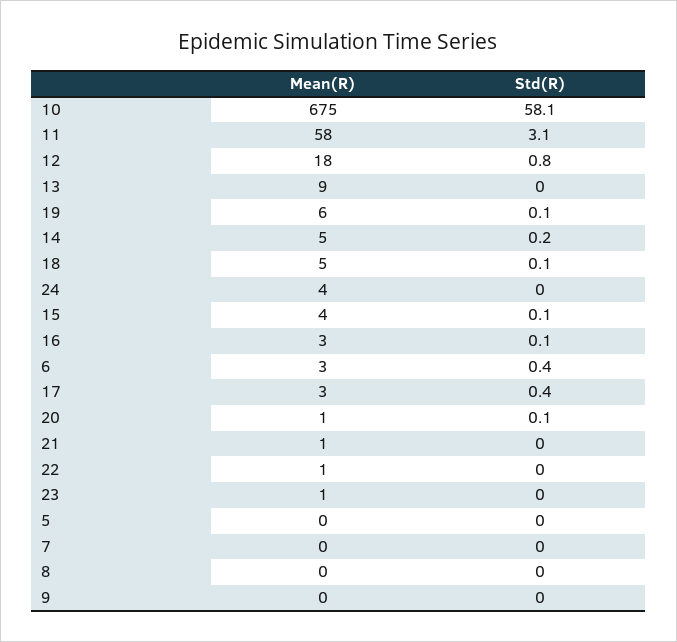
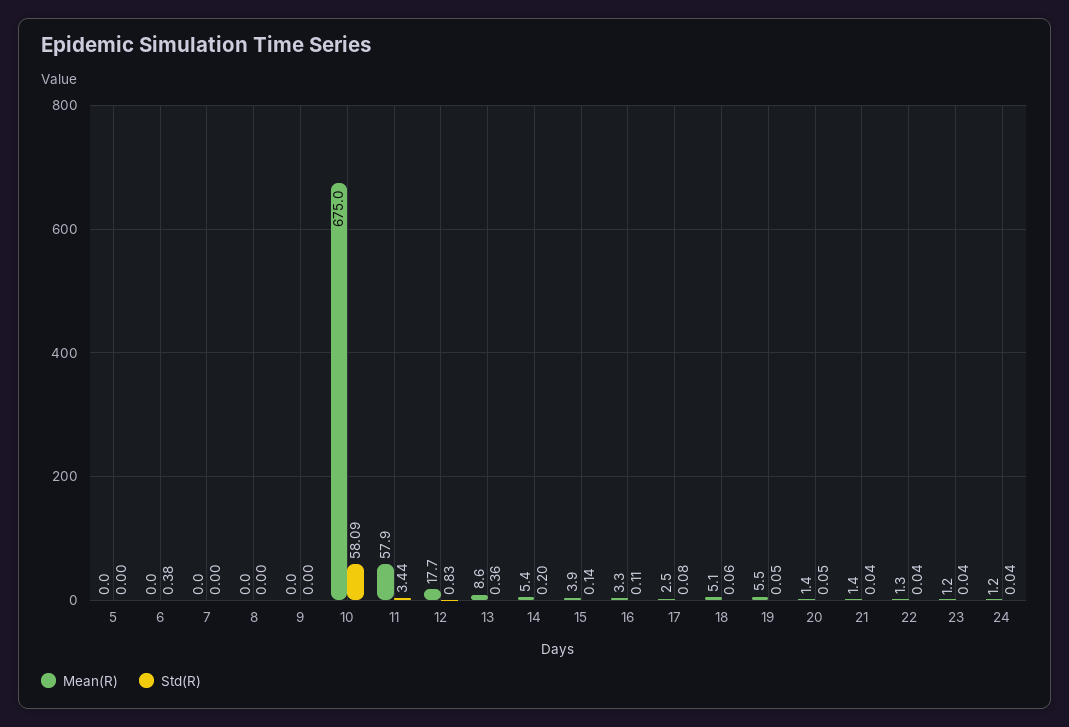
Std(R), 11: 3.1 -> 3.44
Std(R), 13: 0 -> 0.36
Mean(R), 24: 4 -> 1.2
Mean(R), 6: 3 -> 0
Std(R), 17: 0.4 -> 0.08

